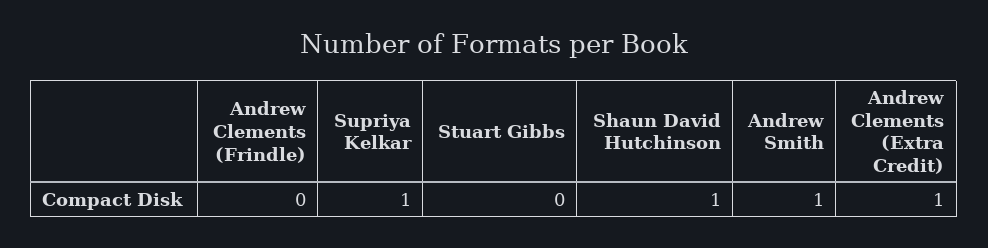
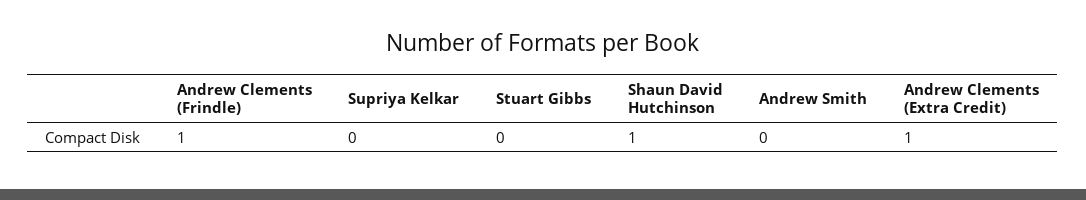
Andrew Clements (Frindle): 0 -> 1
Supriya Kelkar: 1 -> 0
Andrew Smith: 1 -> 0

